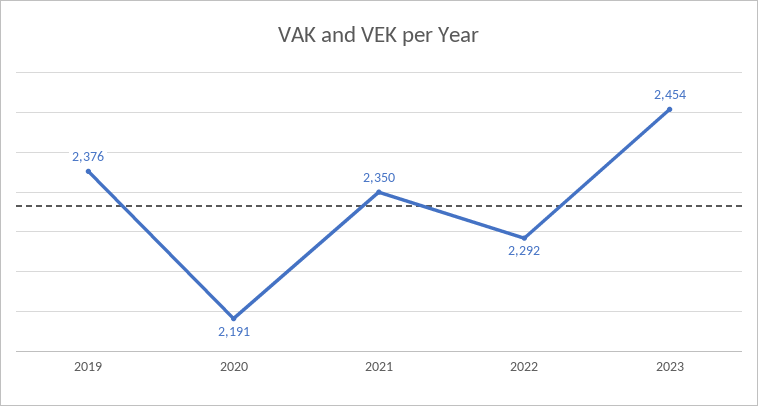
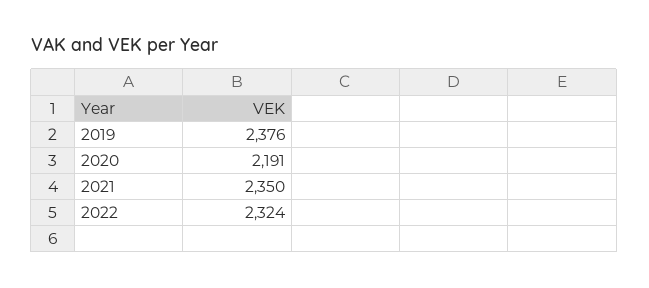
2022: 2292 -> 2324
2023: 2454 -> none

